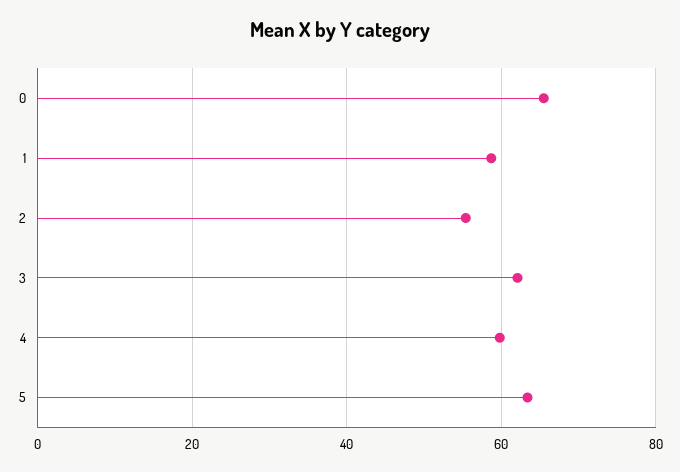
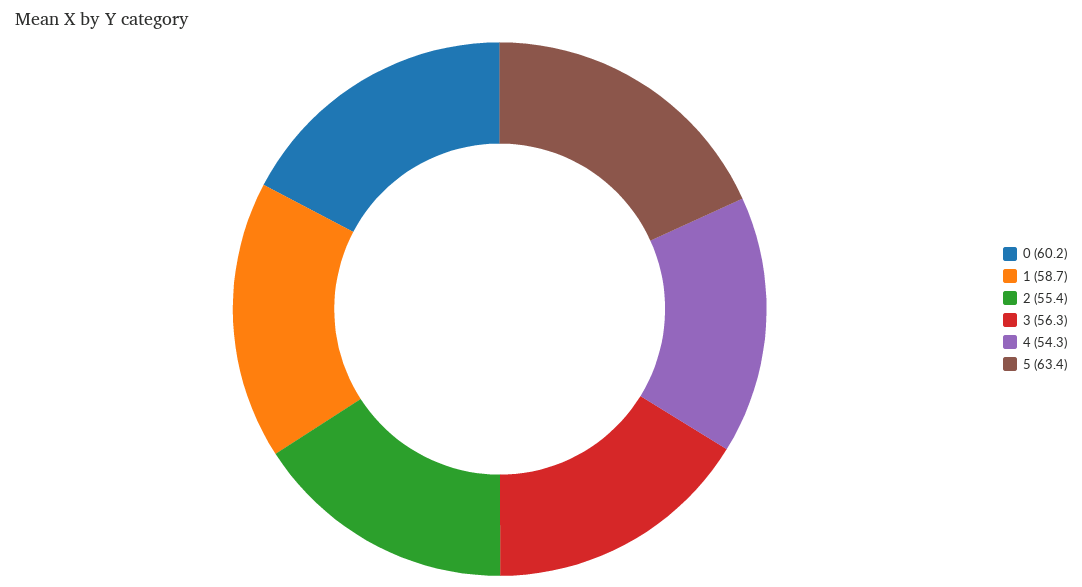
0: 66 -> 60.2
3: 62 -> 56.3
4: 60 -> 54.3

